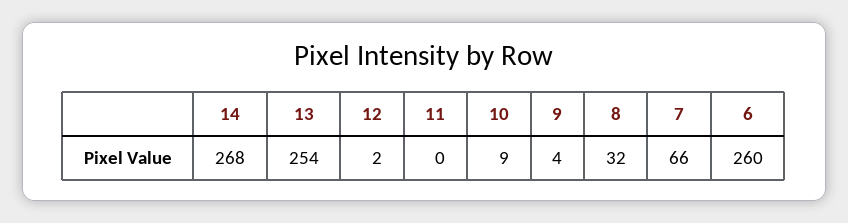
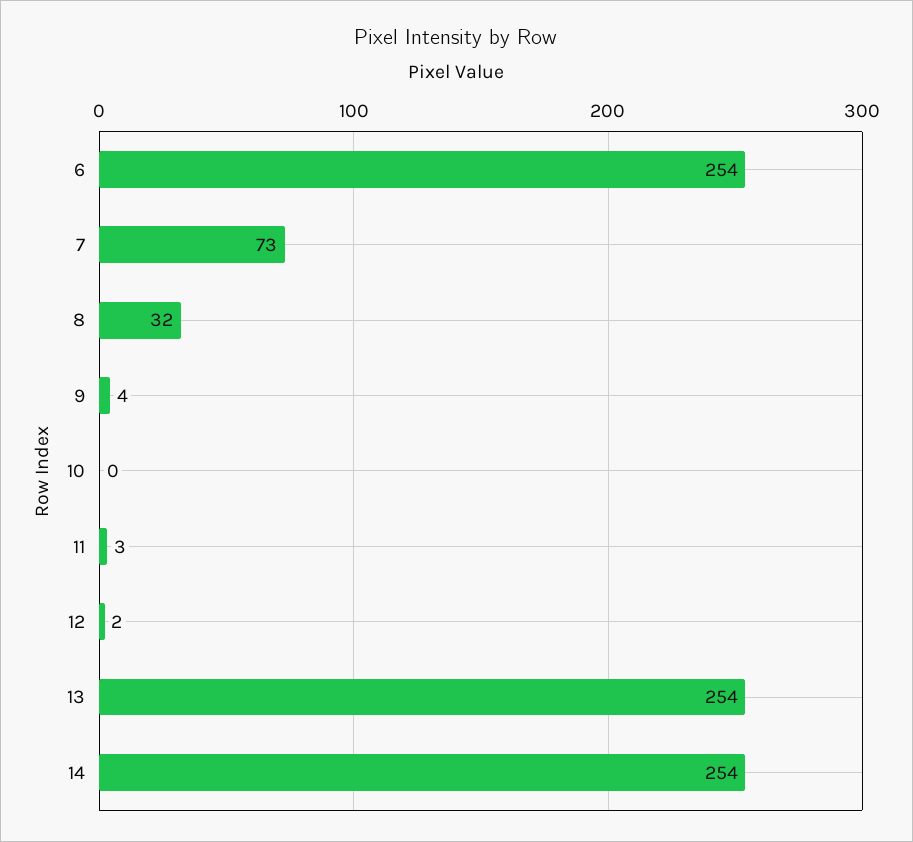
14: 268 -> 254
11: 0 -> 3
10: 9 -> 0
7: 66 -> 73
6: 260 -> 254

